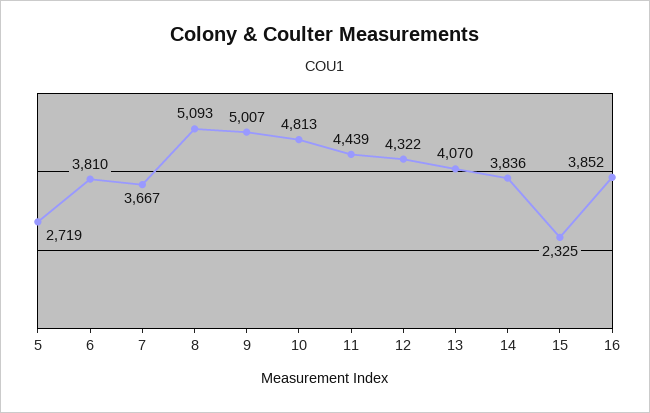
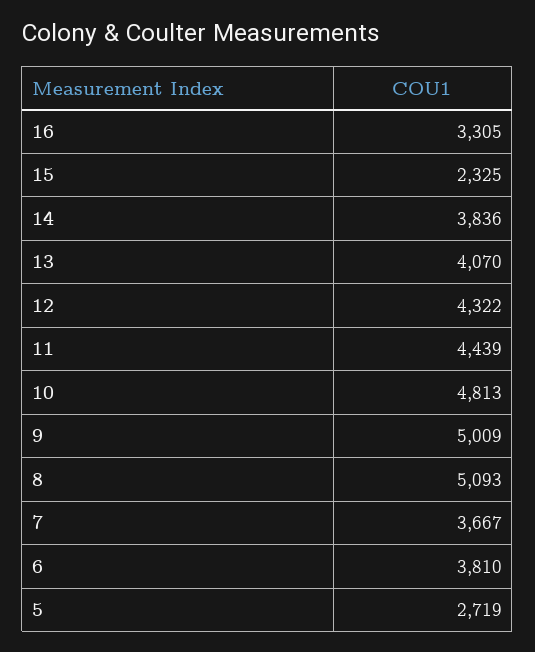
9: 5007 -> 5009
16: 3852 -> 3305

